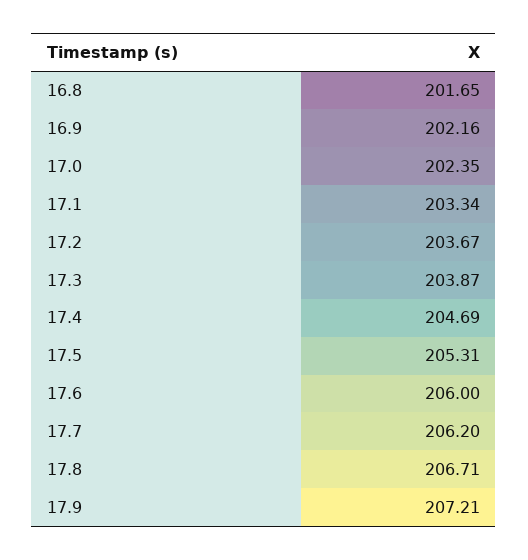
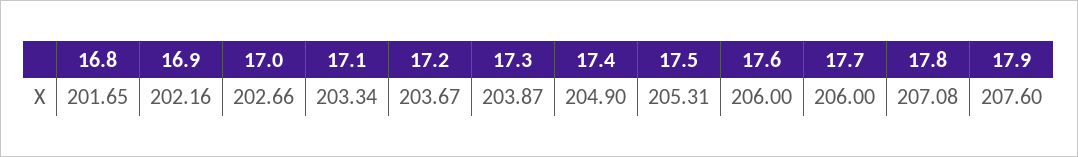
17.0: 202.35 -> 202.66
17.4: 204.69 -> 204.9
17.7: 206.2 -> 206
17.8: 206.71 -> 207.08
17.9: 207.21 -> 207.6

